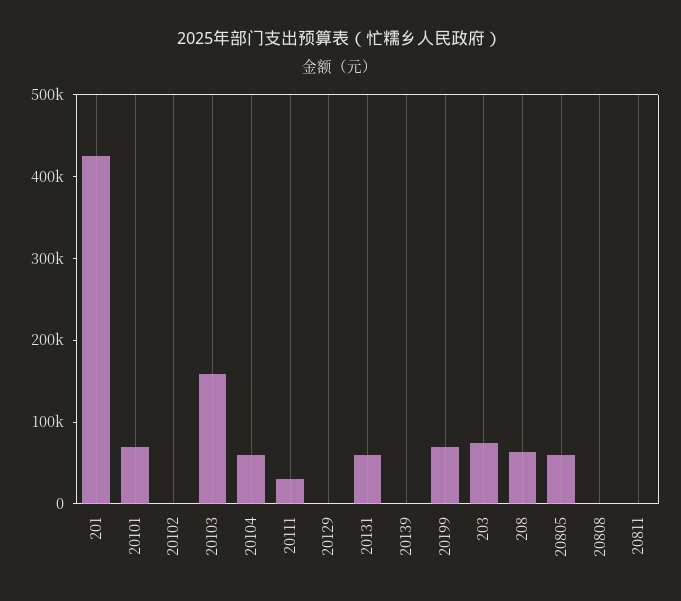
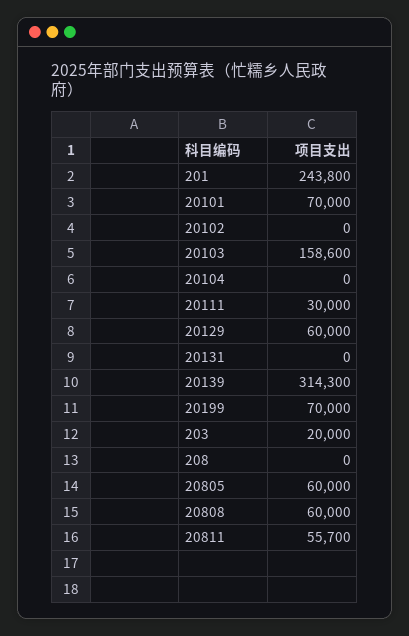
201: 420000 -> 243800
20104: 60000 -> 0
20129: 0 -> 60000
20131: 60000 -> 0
20139: 0 -> 314300
203: 80000 -> 20000
208: 60000 -> 0
20808: 0 -> 60000
20811: 0 -> 55700

